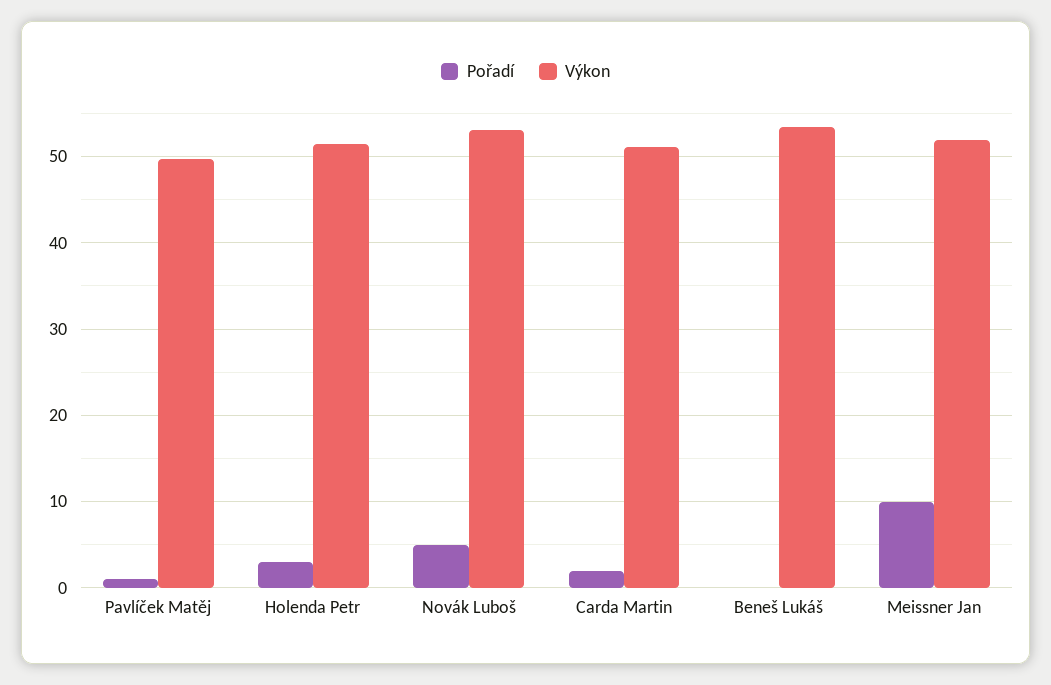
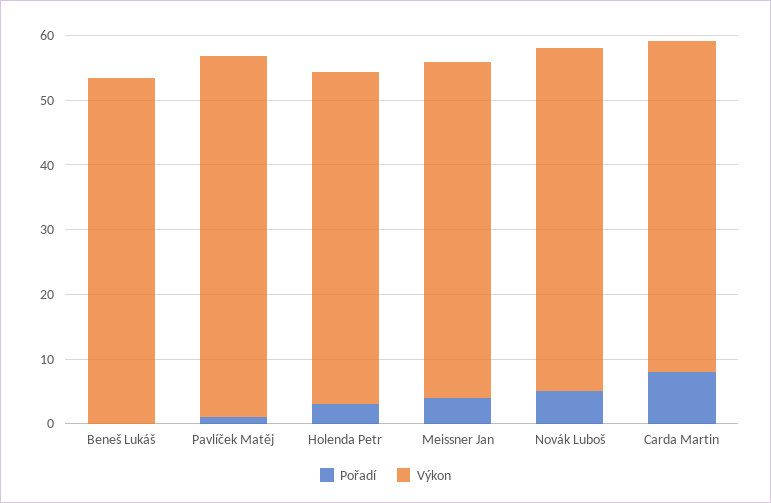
Výkon, Pavlíček Matěj: 50 -> 56
Pořadí, Carda Martin: 2 -> 8
Pořadí, Meissner Jan: 10 -> 4

